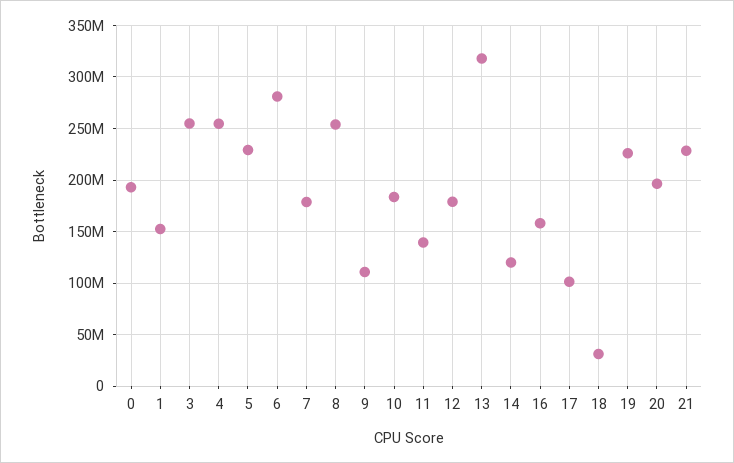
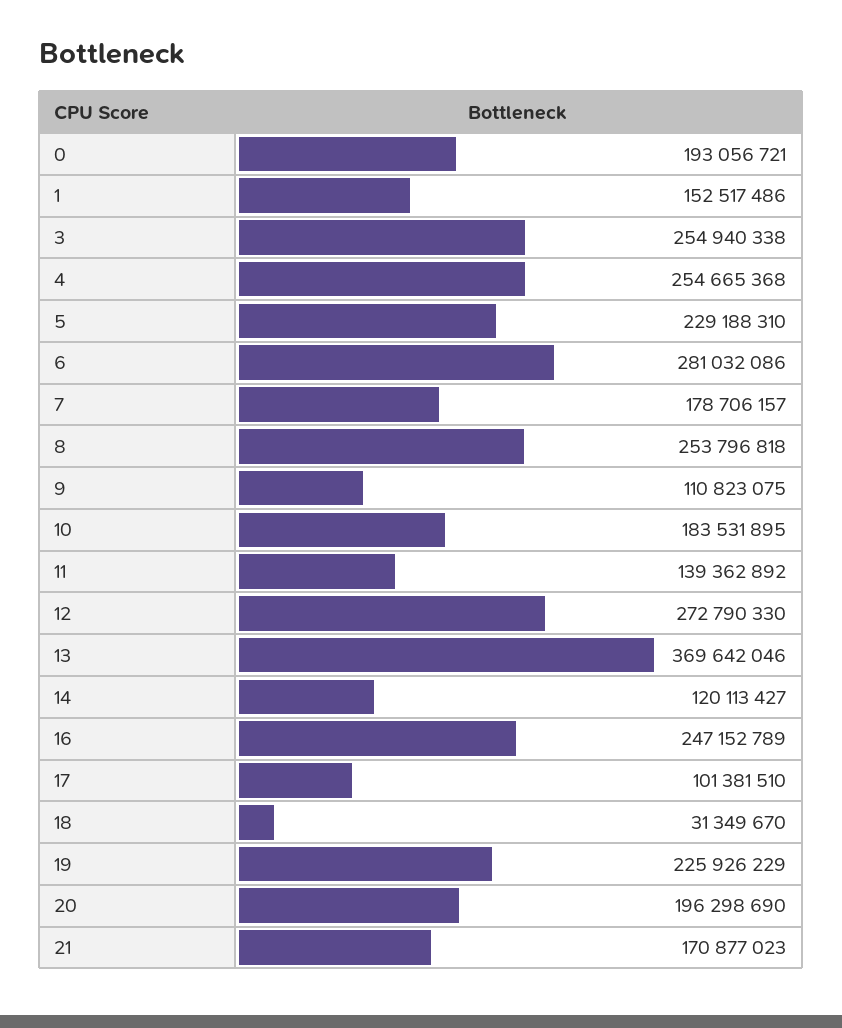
12: 180000000 -> 272790330
13: 320000000 -> 369642046
16: 160000000 -> 247152789
21: 230000000 -> 170877023

